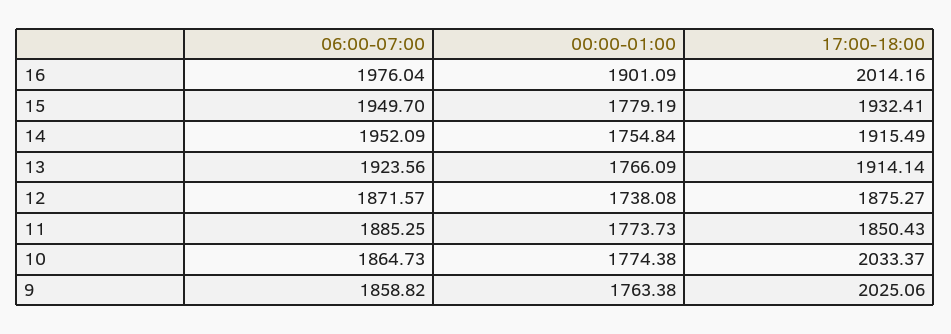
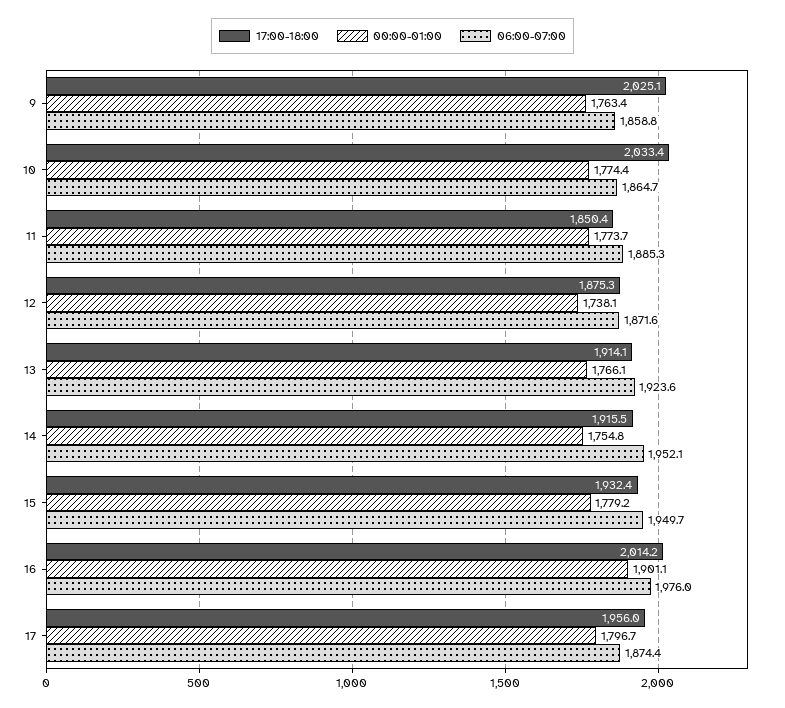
17:00-18:00, 17: none -> 1956
00:00-01:00, 17: none -> 1796.7
06:00-07:00, 17: none -> 1874.4

